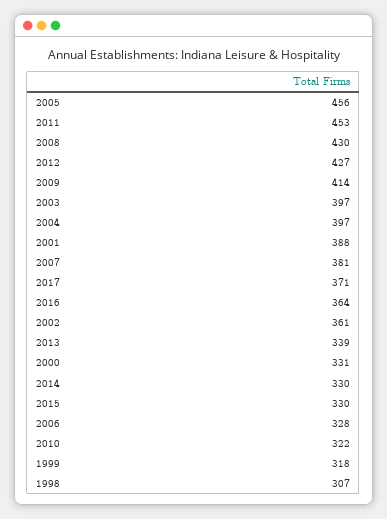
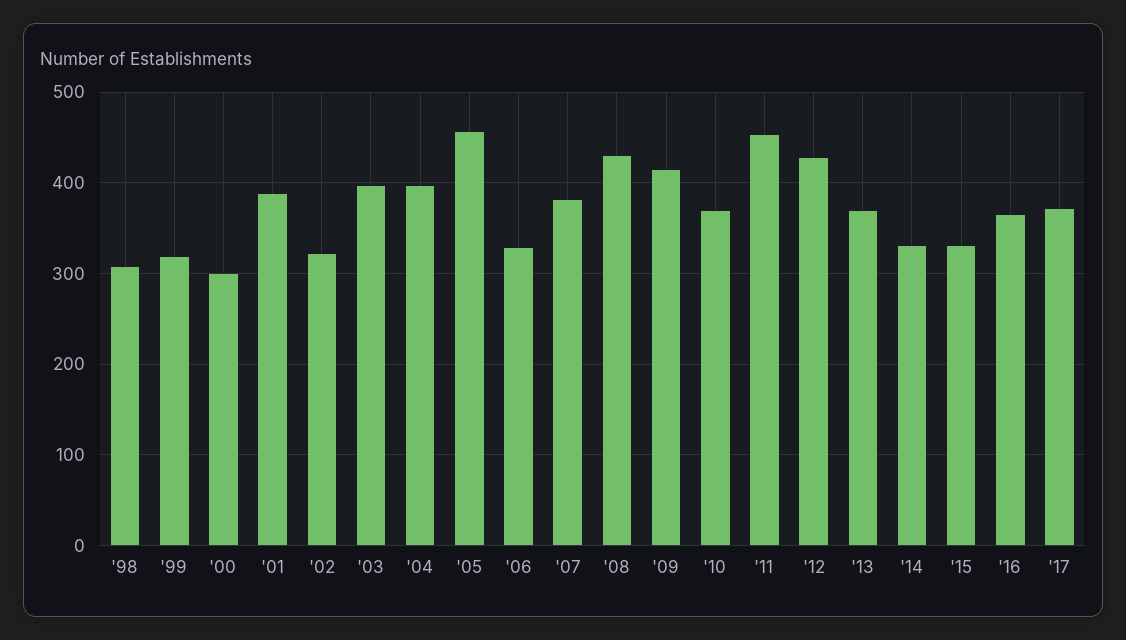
2002: 361 -> 320
2013: 339 -> 370
2000: 331 -> 300
2010: 322 -> 370

